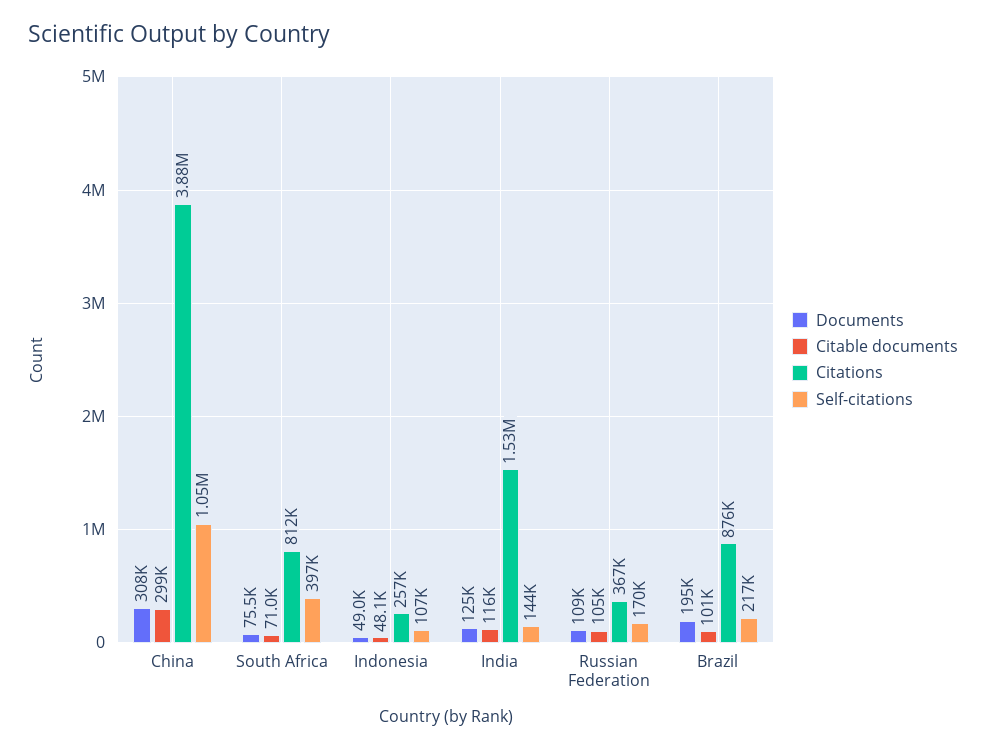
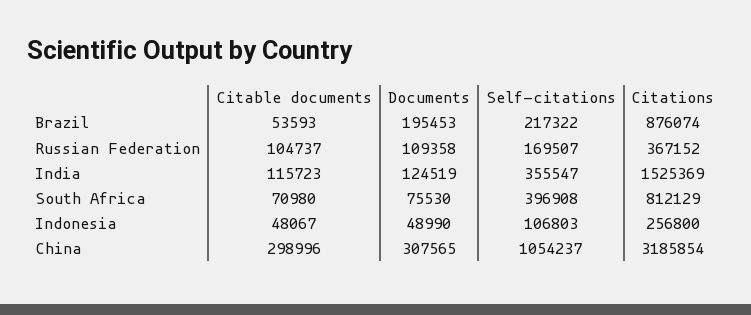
Citations, China: 3880000 -> 3185854
Self-citations, India: 144000 -> 355547
Citable documents, Brazil: 101000 -> 53593

